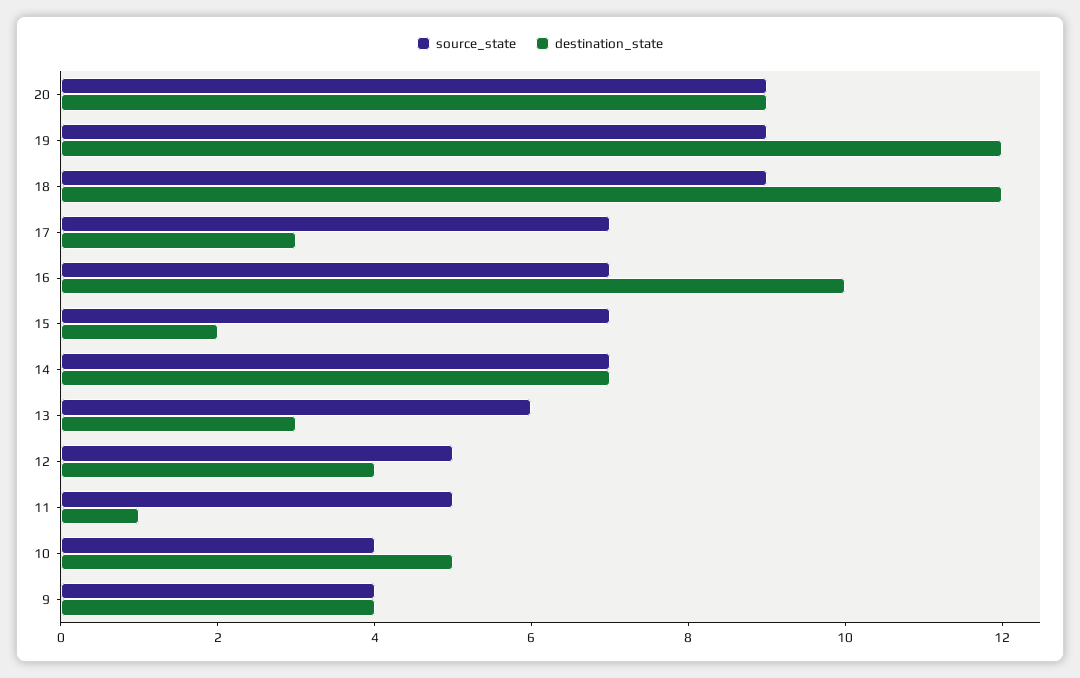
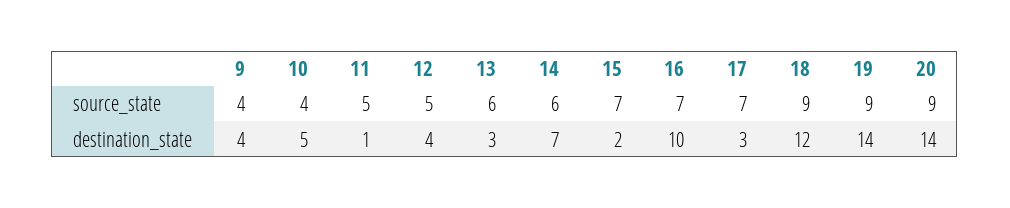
destination_state, 20: 9 -> 14
destination_state, 19: 12 -> 14
source_state, 14: 7 -> 6

